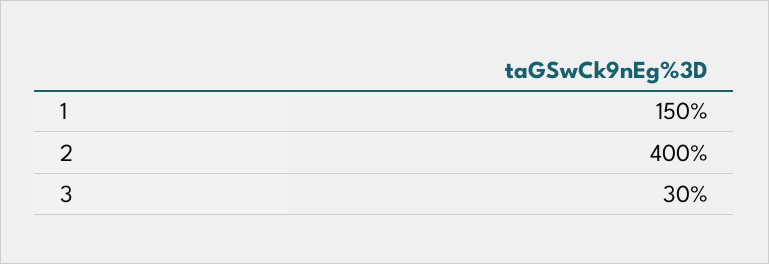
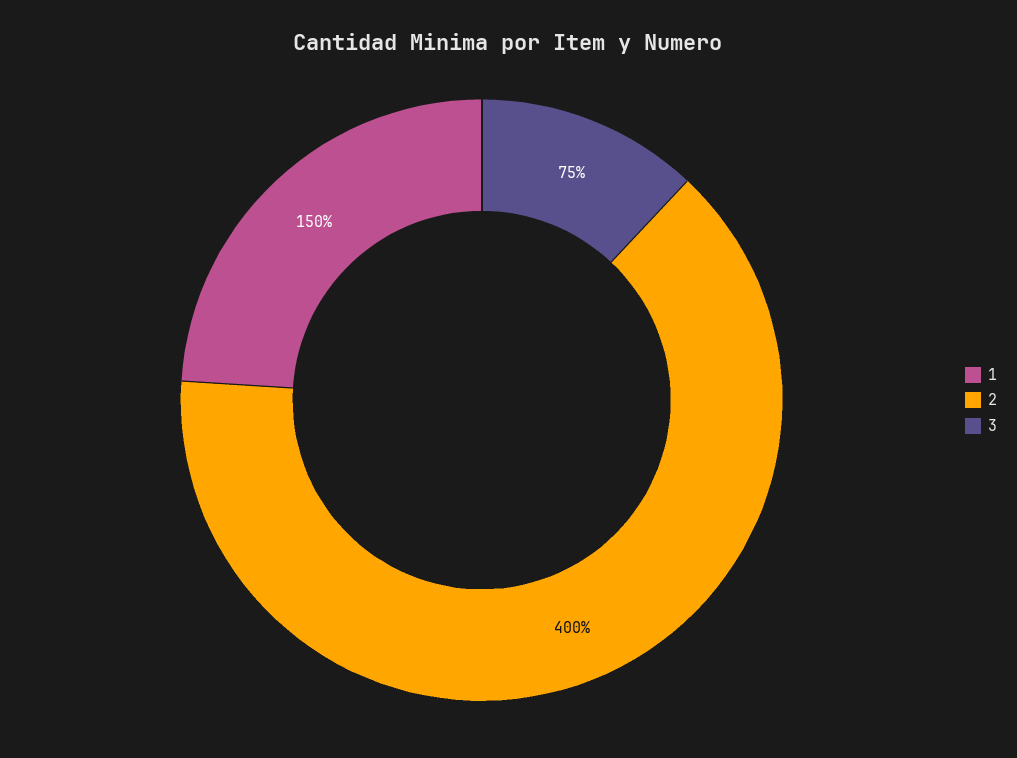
3: 30 -> 75

